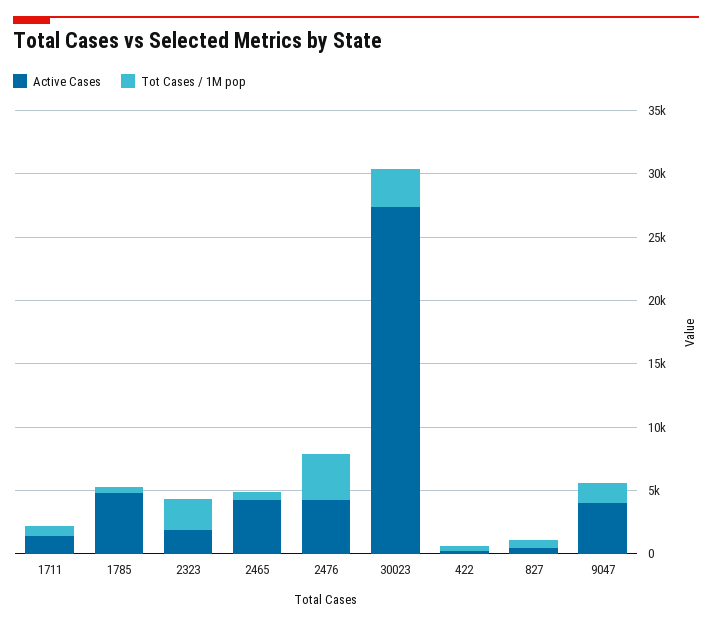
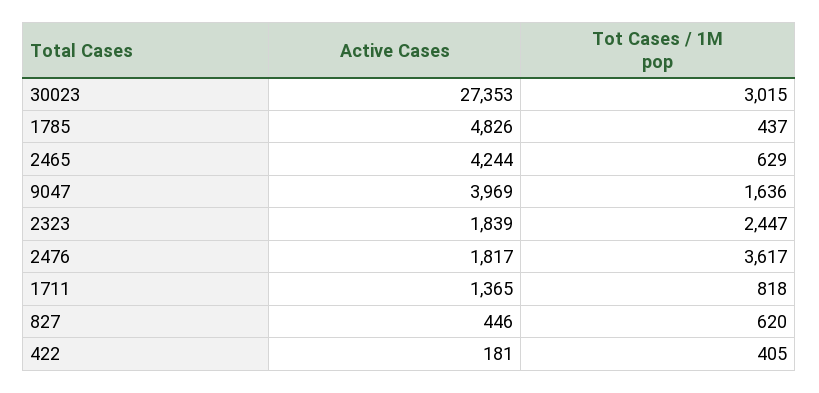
Active Cases, 2476: 4000 -> 1817

